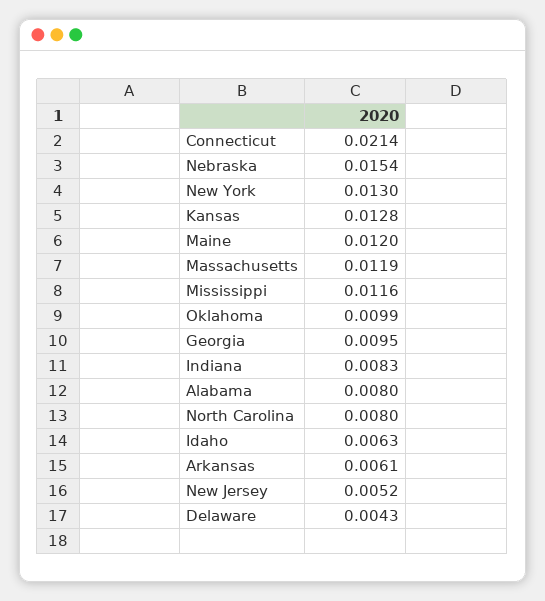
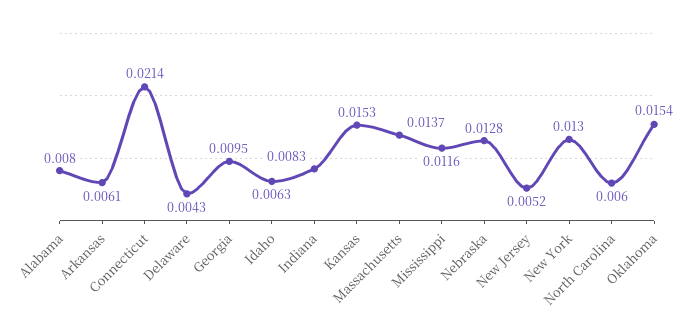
Nebraska: 0.0154 -> 0.0128
Kansas: 0.0128 -> 0.0153
Maine: 0.012 -> none
Massachusetts: 0.0119 -> 0.0137
Oklahoma: 0.0099 -> 0.0154
North Carolina: 0.008 -> 0.006

